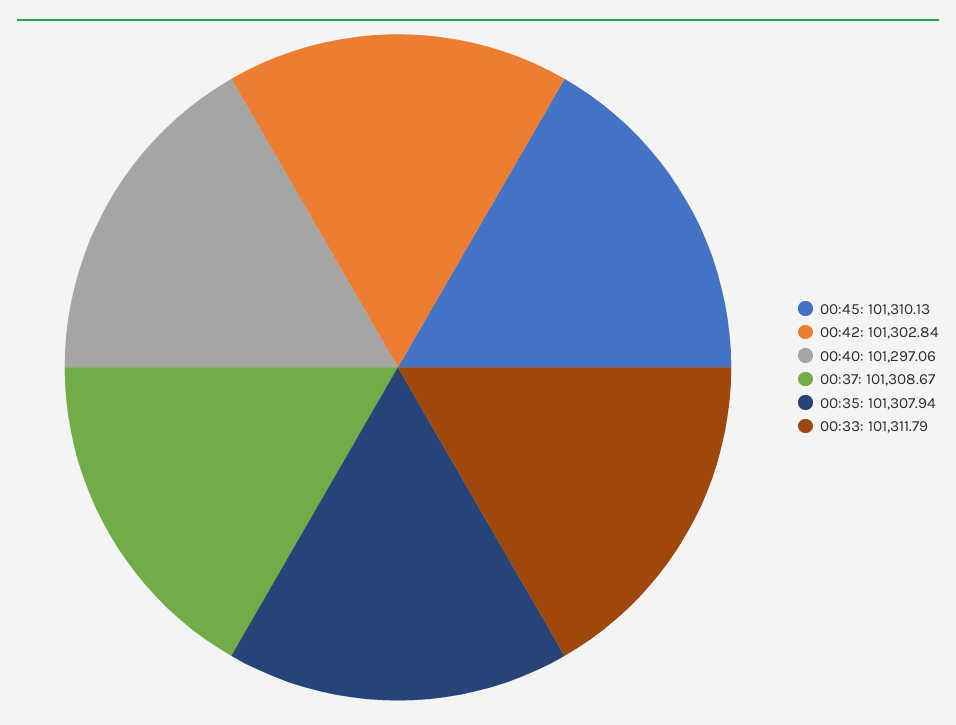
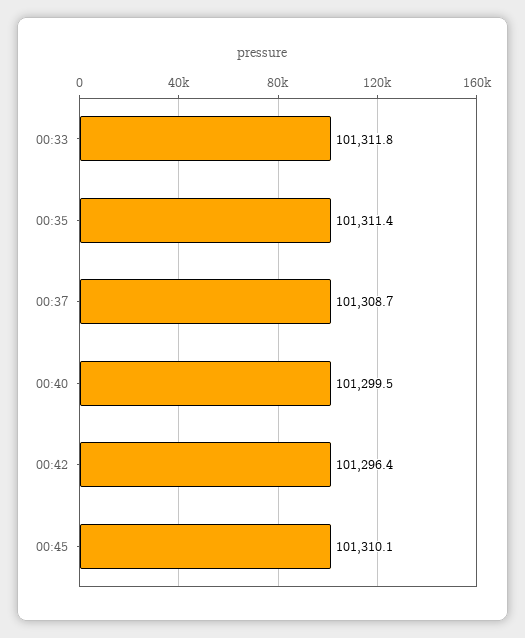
00:42: 101302.84 -> 101296.4
00:40: 101297.06 -> 101299.5
00:35: 101307.94 -> 101311.4

